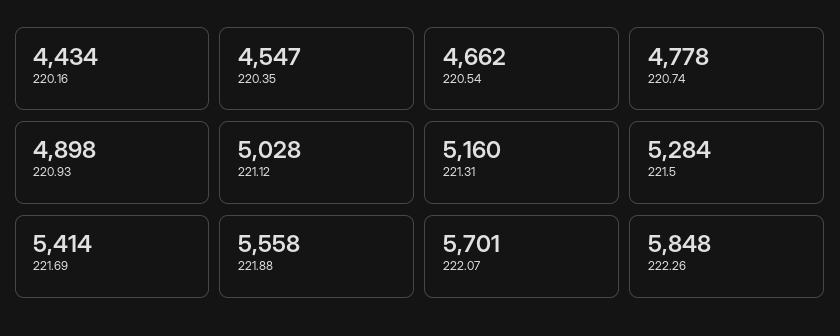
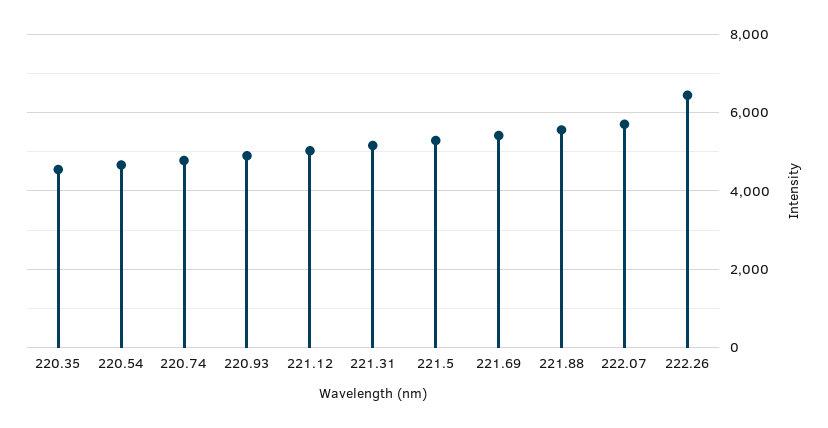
220.16: 4434 -> none
222.26: 5848 -> 6400

